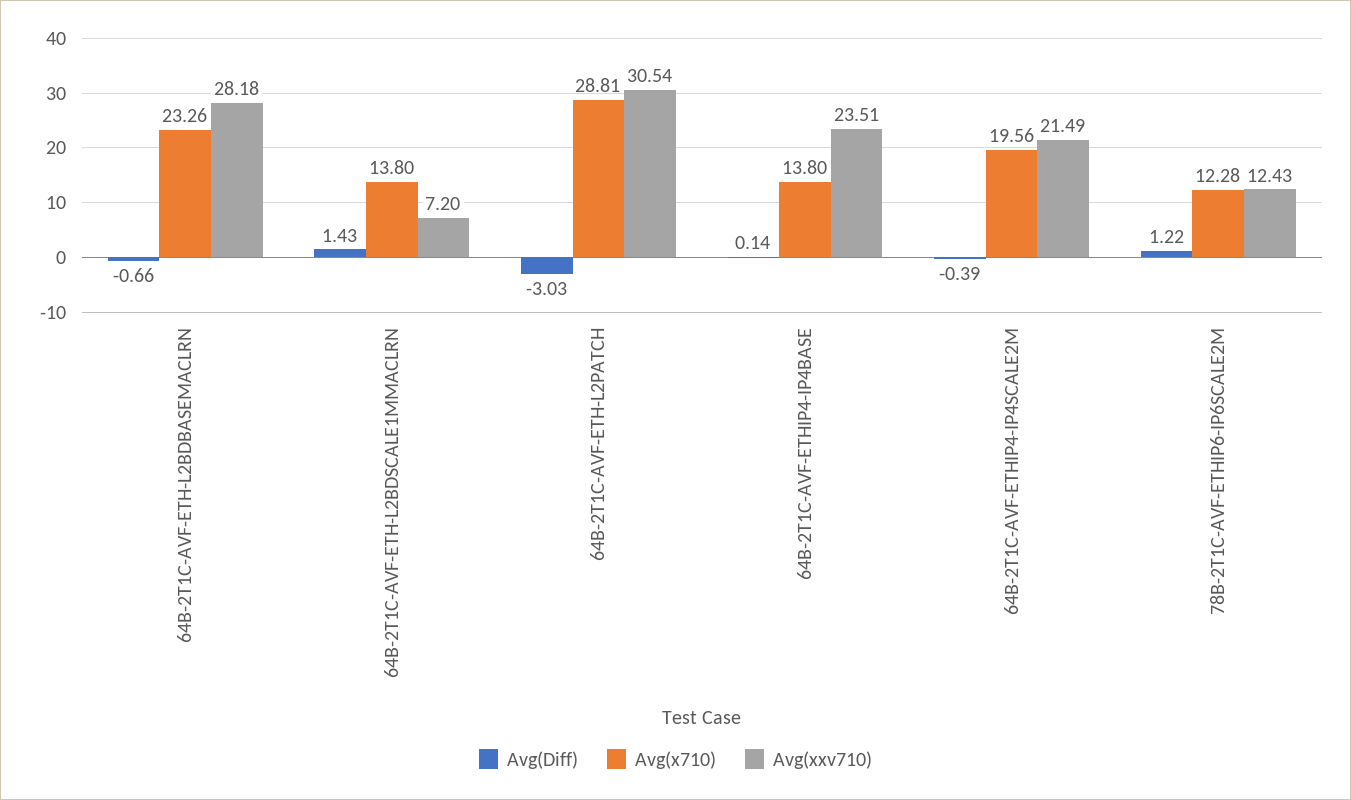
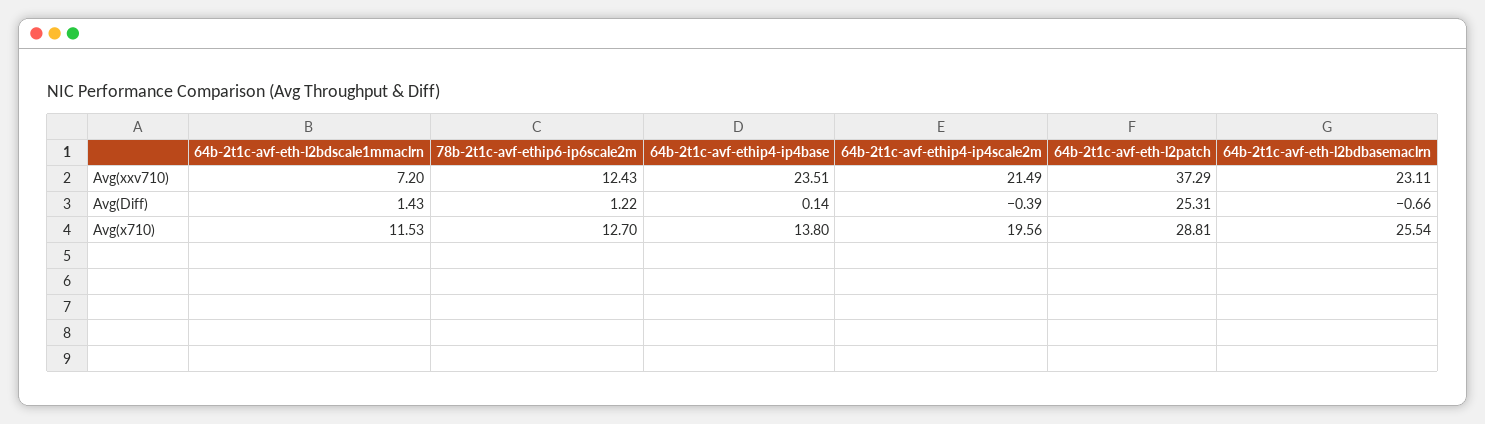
Avg(x710), 64B-2T1C-AVF-ETH-L2BDBASEMACLRN: 23.26 -> 25.54
Avg(xxv710), 64B-2T1C-AVF-ETH-L2BDBASEMACLRN: 28.18 -> 23.11
Avg(x710), 64B-2T1C-AVF-ETH-L2BDSCALE1MMACLRN: 13.8 -> 11.53
Avg(Diff), 64B-2T1C-AVF-ETH-L2PATCH: -3.03 -> 25.31
Avg(xxv710), 64B-2T1C-AVF-ETH-L2PATCH: 30.54 -> 37.29
Avg(x710), 78B-2T1C-AVF-ETHIP6-IP6SCALE2M: 12.28 -> 12.7

